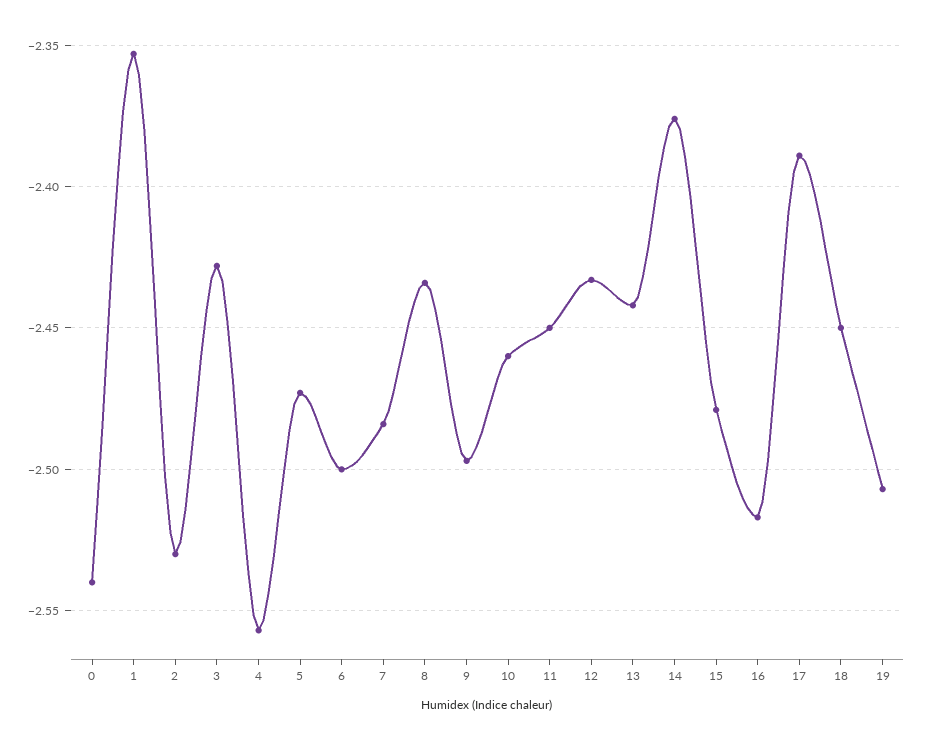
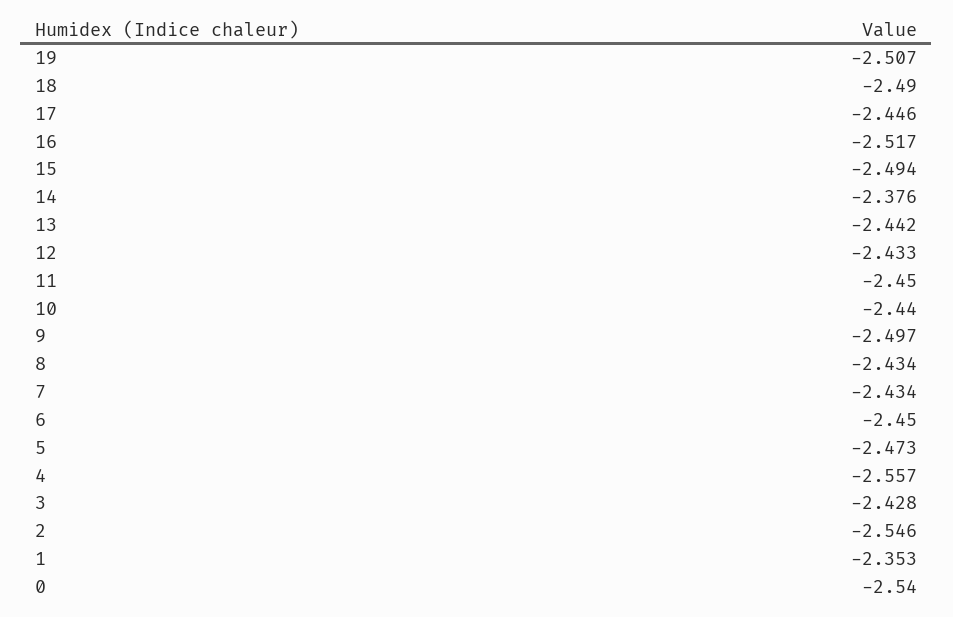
2: -2.53 -> -2.546
6: -2.5 -> -2.45
7: -2.485 -> -2.434
10: -2.46 -> -2.44
15: -2.48 -> -2.494
17: -2.39 -> -2.446
18: -2.45 -> -2.49

